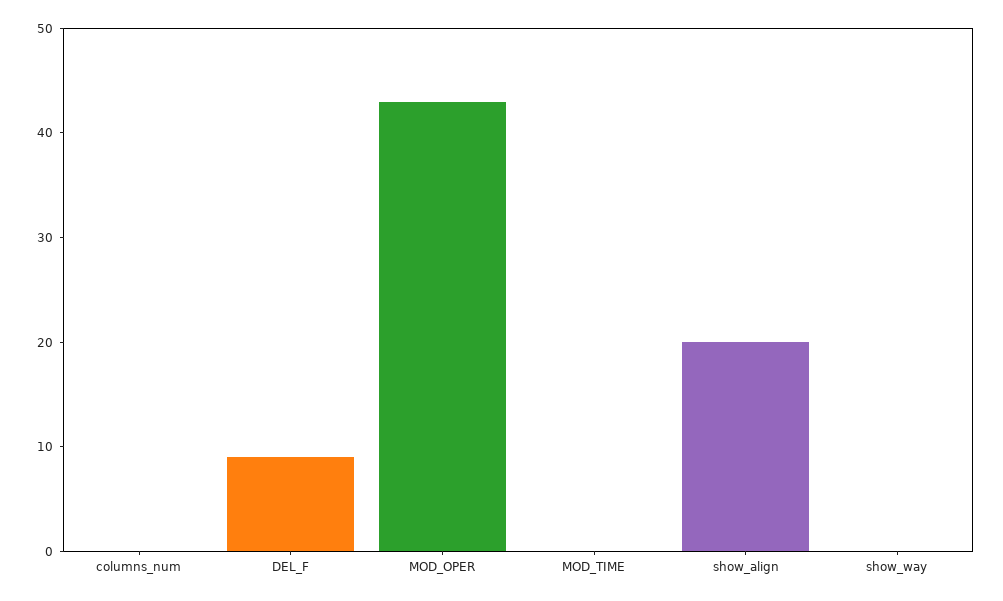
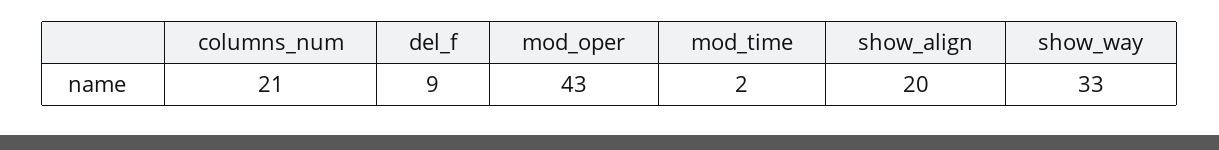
columns_num: 0 -> 21
MOD_TIME: 0 -> 2
show_way: 0 -> 33

